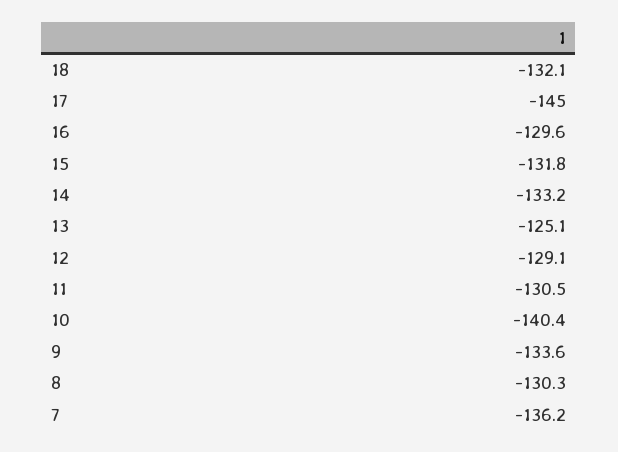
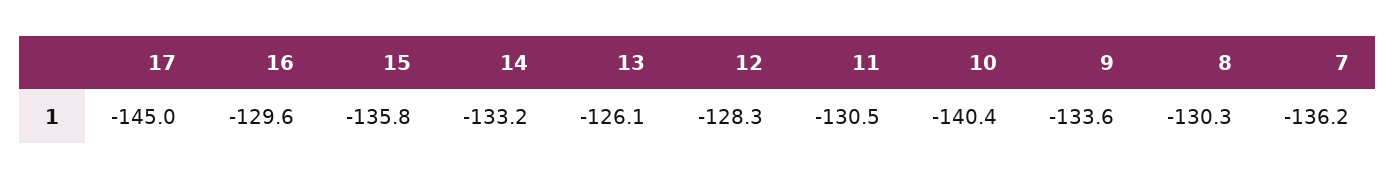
18: -132.1 -> none
15: -131.8 -> -135.8
13: -125.1 -> -126.1
12: -129.1 -> -128.3

